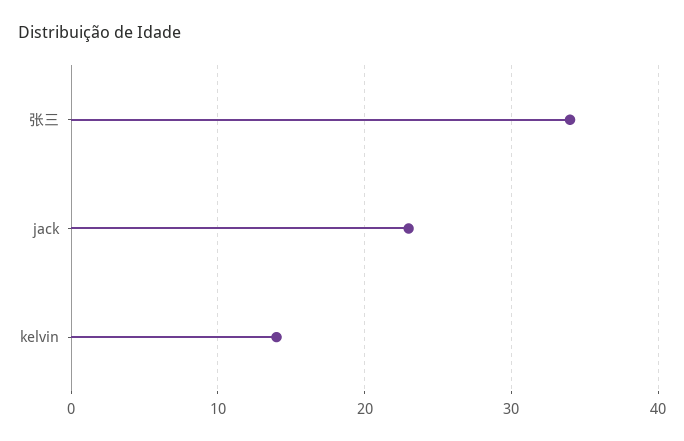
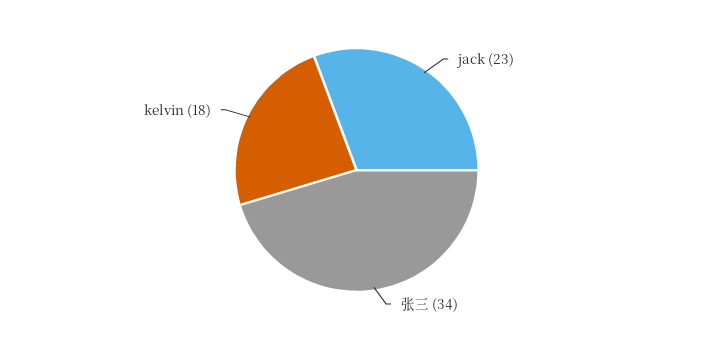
kelvin: 14 -> 18

